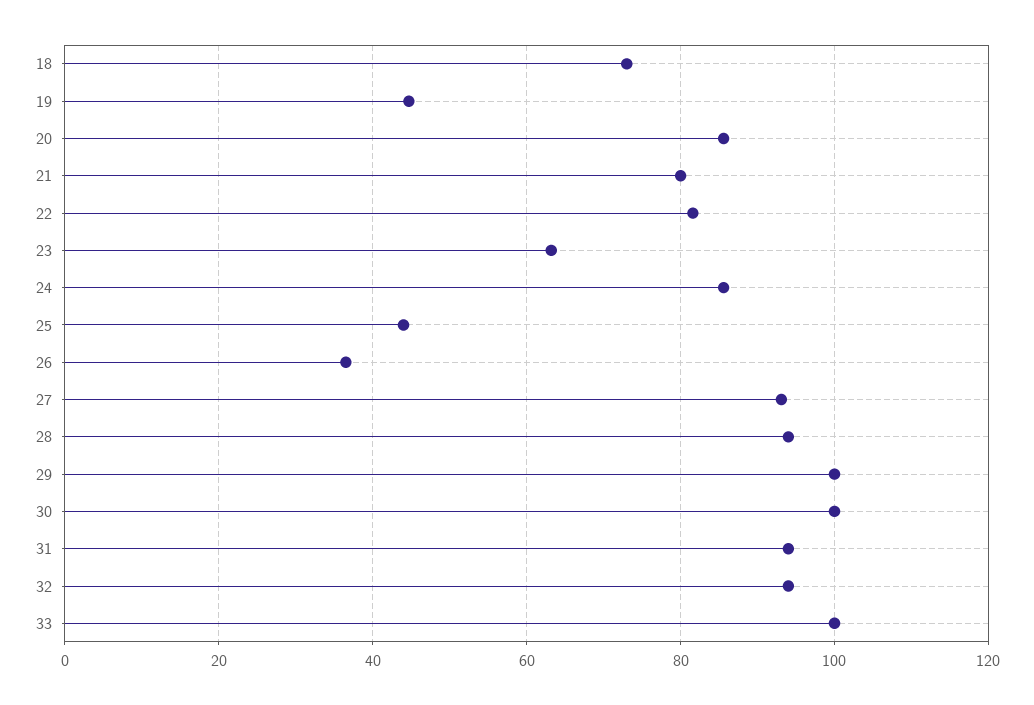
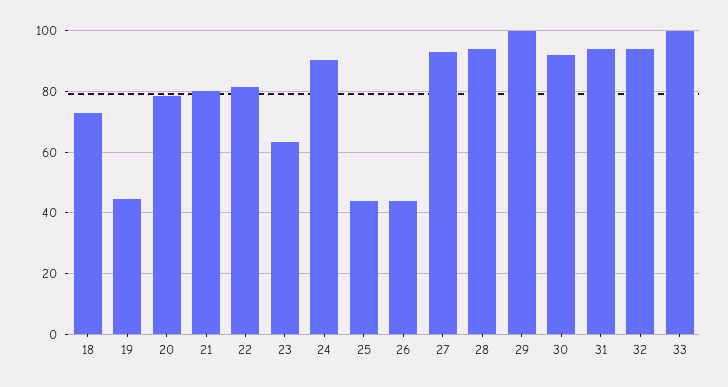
20: 86 -> 78
24: 86 -> 90
26: 36 -> 44
30: 100 -> 92

